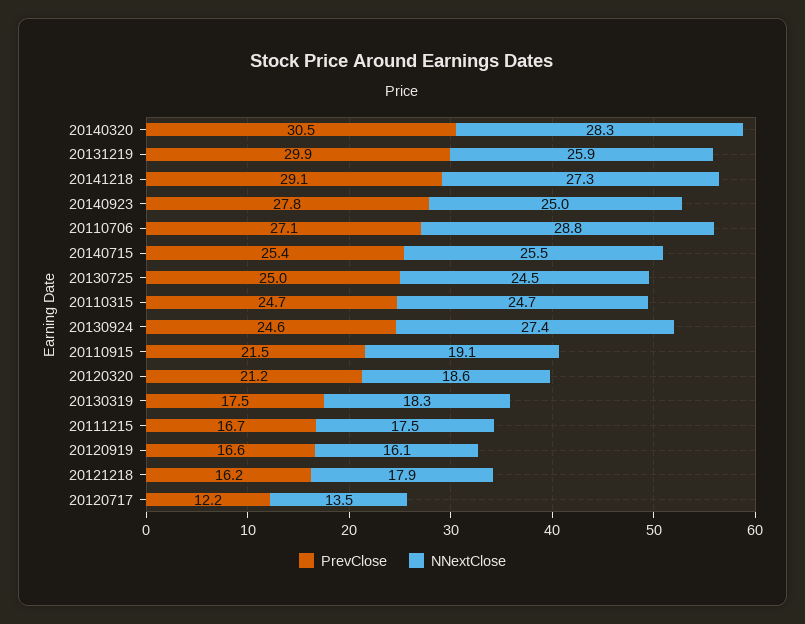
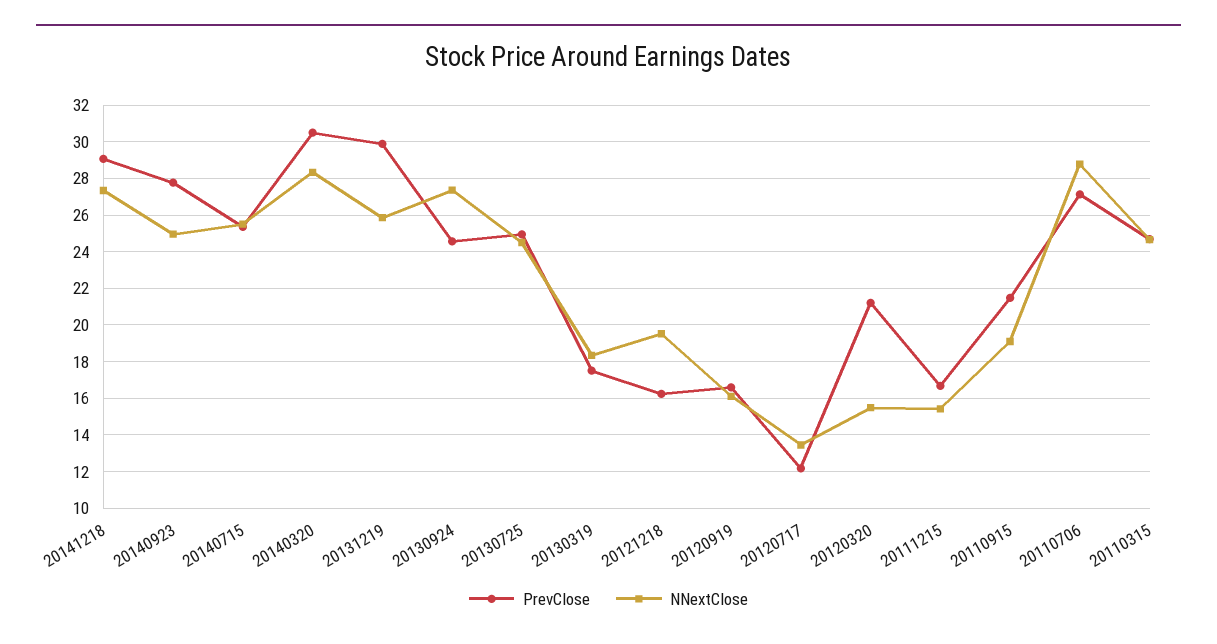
NNextClose, 20120320: 18.6 -> 15.5
NNextClose, 20111215: 17.5 -> 15.5
NNextClose, 20121218: 17.9 -> 19.5

